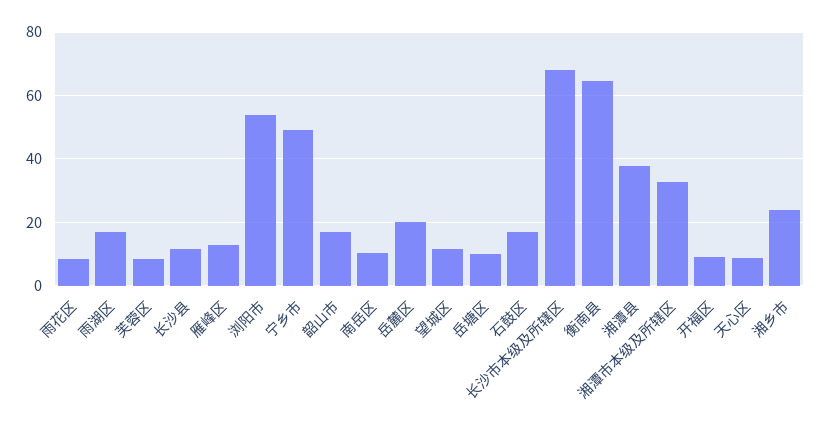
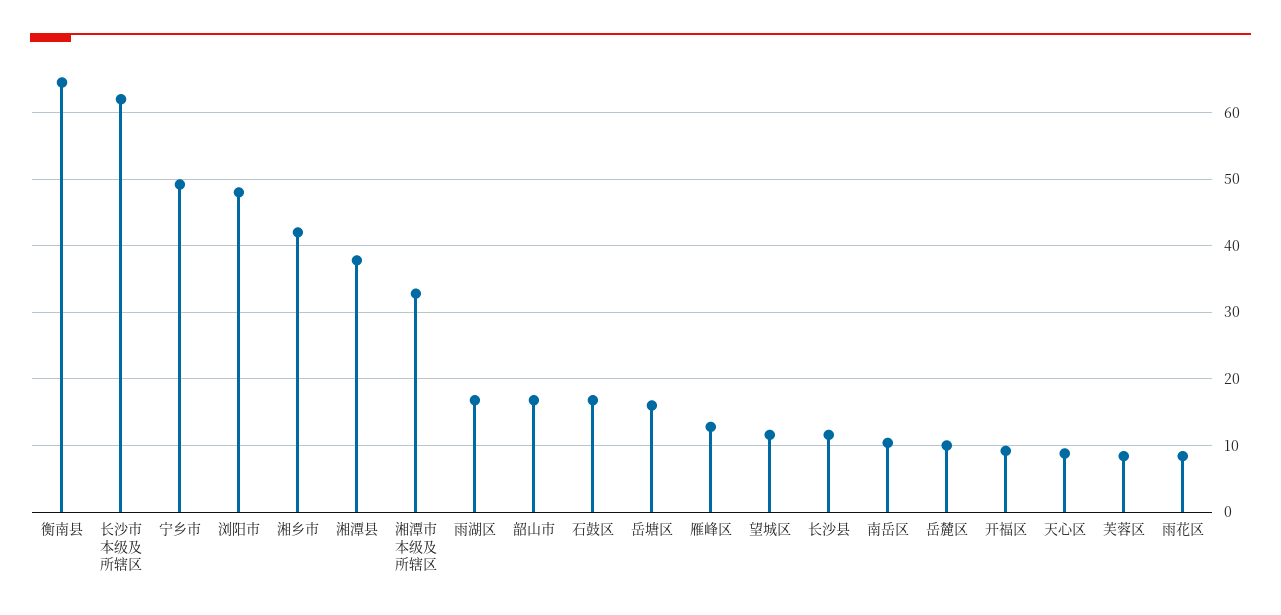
浏阳市: 54 -> 48
岳麓区: 20 -> 10
岳塘区: 10 -> 16
长沙市本级及所辖区: 68 -> 62
湘乡市: 24 -> 42

